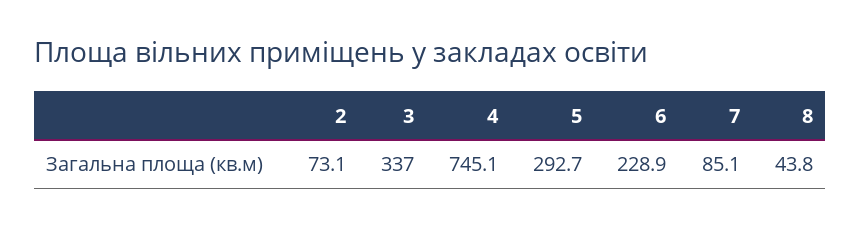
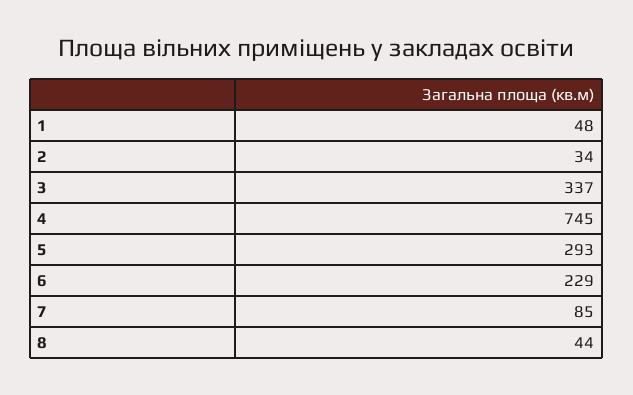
2: 73.1 -> 34
1: none -> 48

